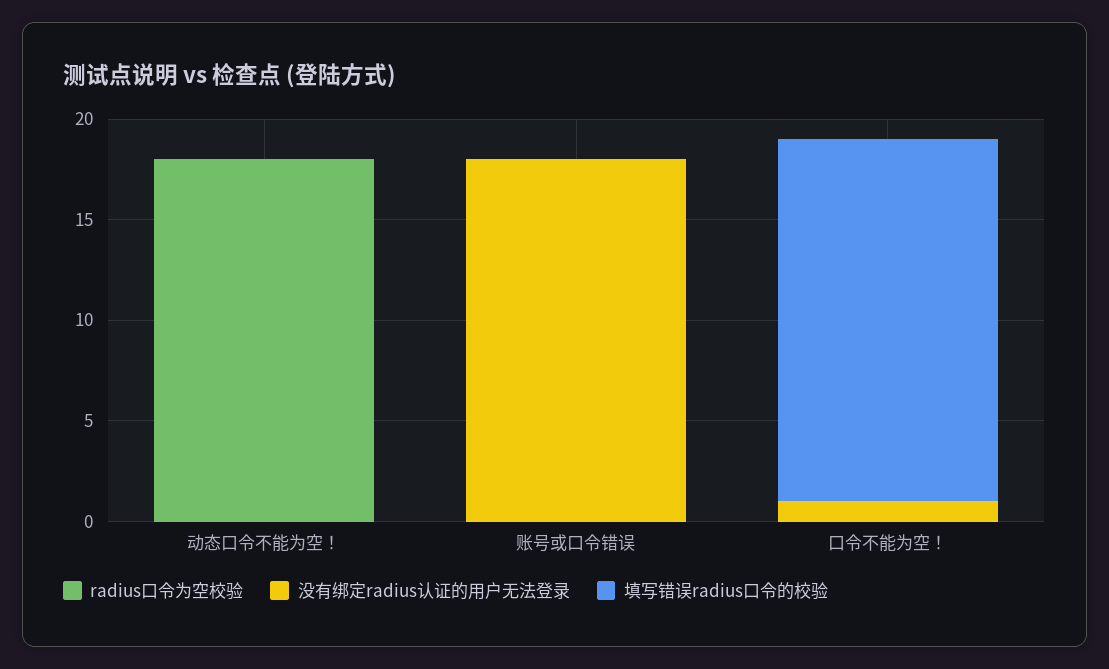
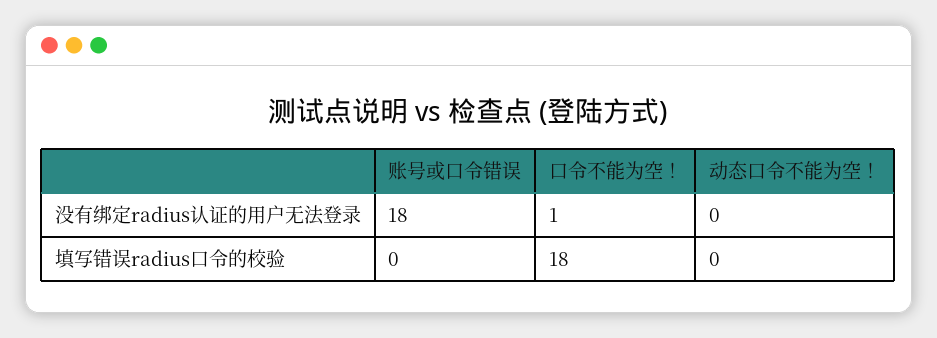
radius口令为空校验, 动态口令不能为空！: 18 -> none
radius口令为空校验, 账号或口令错误: 0 -> none
radius口令为空校验, 口令不能为空！: 0 -> none

